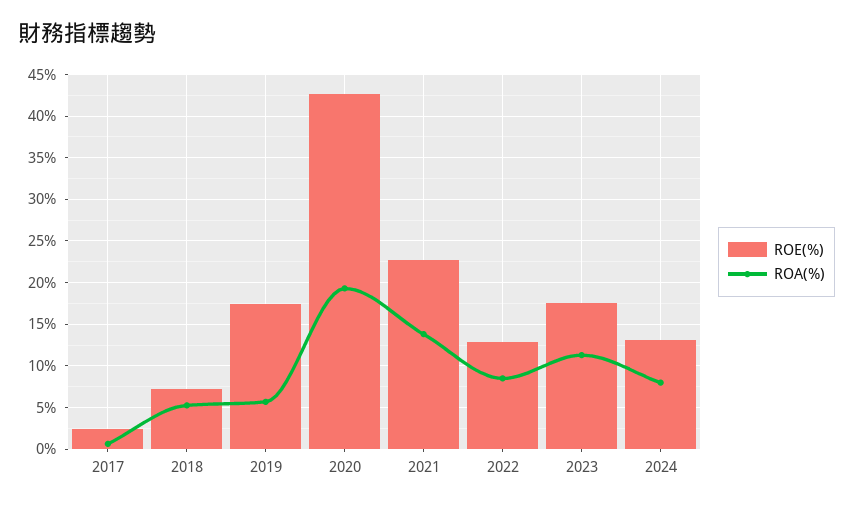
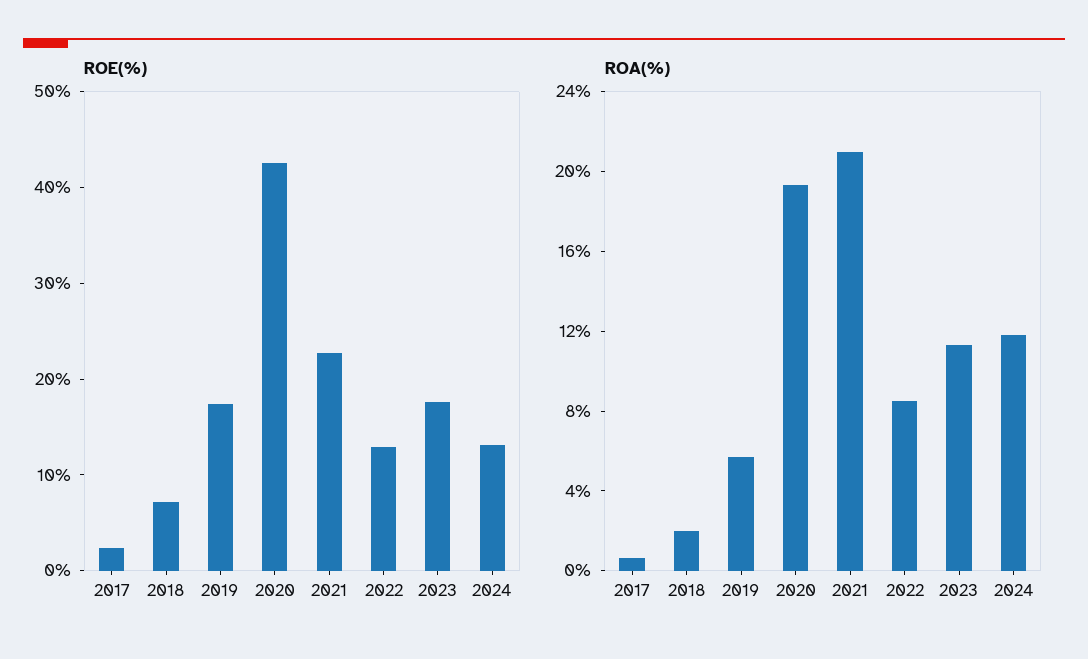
ROA(%), 2018: 5 -> 2
ROA(%), 2021: 14 -> 21
ROA(%), 2024: 8 -> 12

